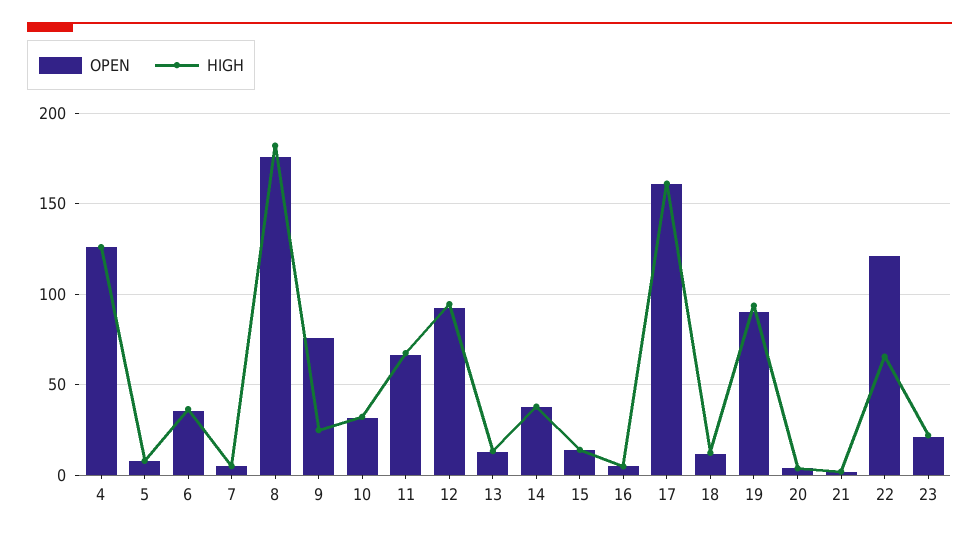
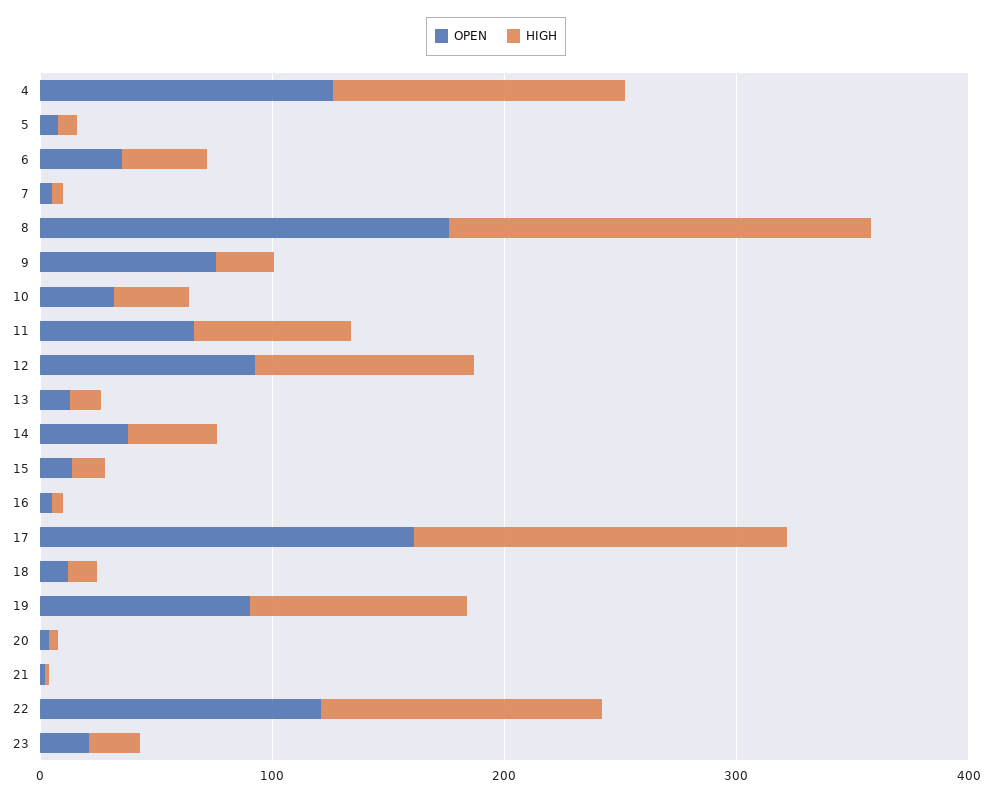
HIGH, 22: 65 -> 120

